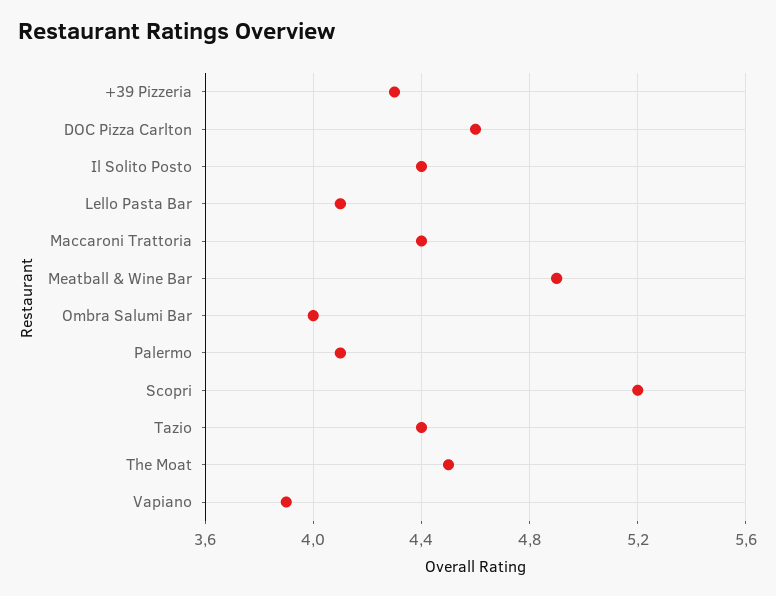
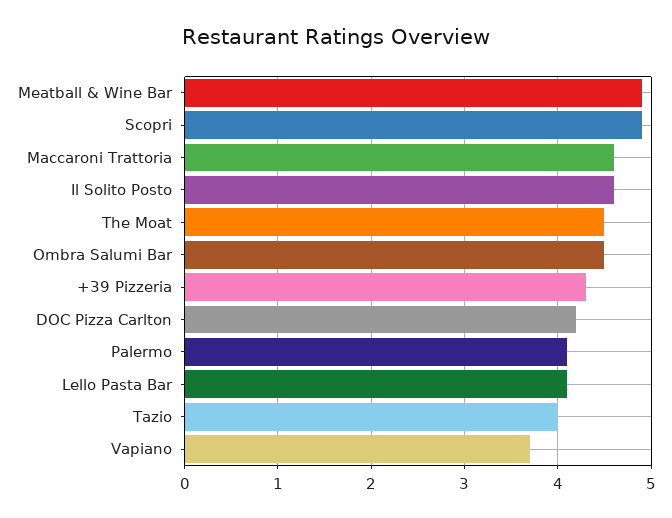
DOC Pizza Carlton: 4.6 -> 4.2
Il Solito Posto: 4.4 -> 4.6
Maccaroni Trattoria: 4.4 -> 4.6
Ombra Salumi Bar: 4 -> 4.5
Scopri: 5.2 -> 4.9
Tazio: 4.4 -> 4
Vapiano: 3.9 -> 3.7

